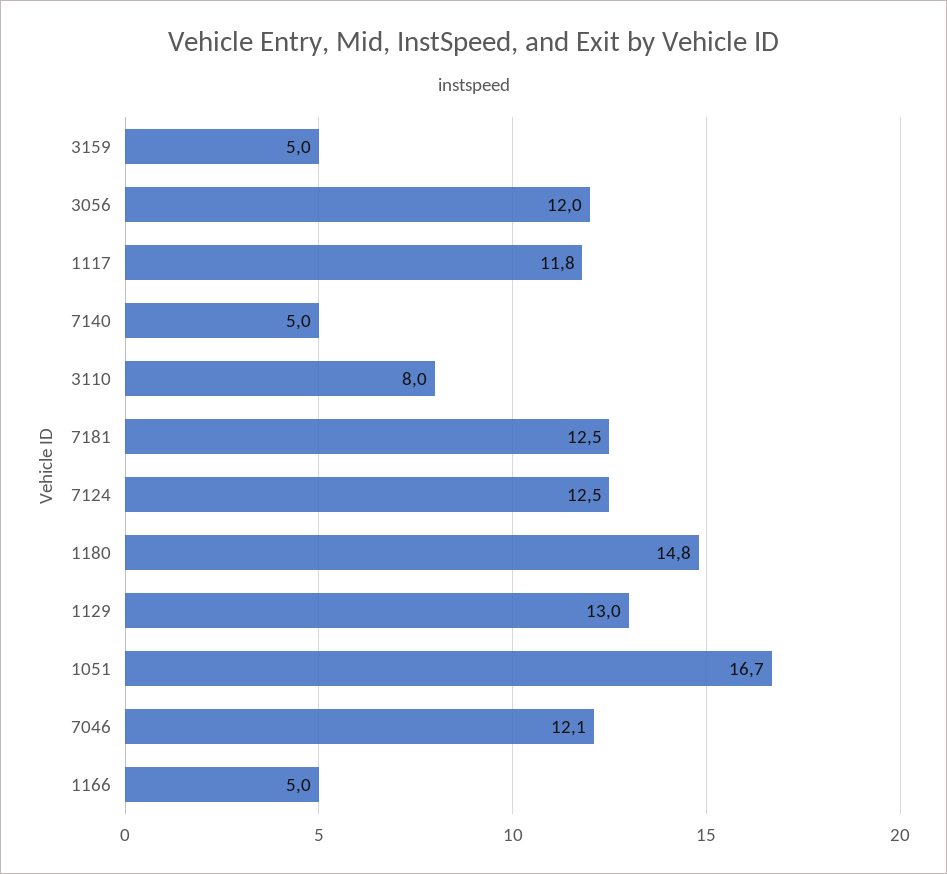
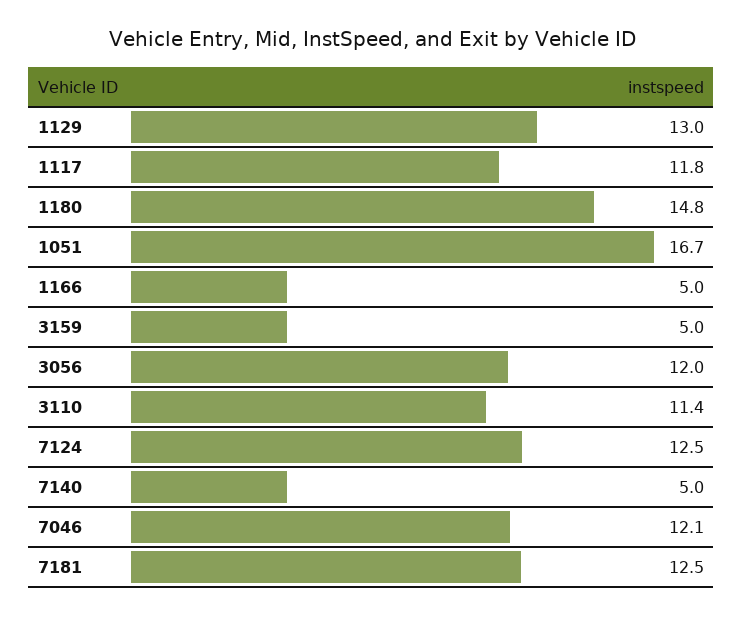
3110: 8 -> 11.4

